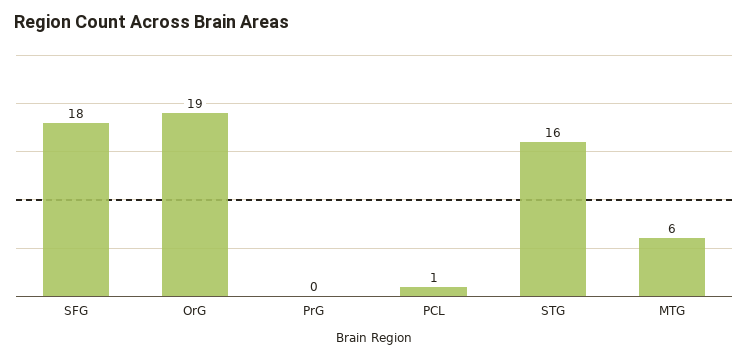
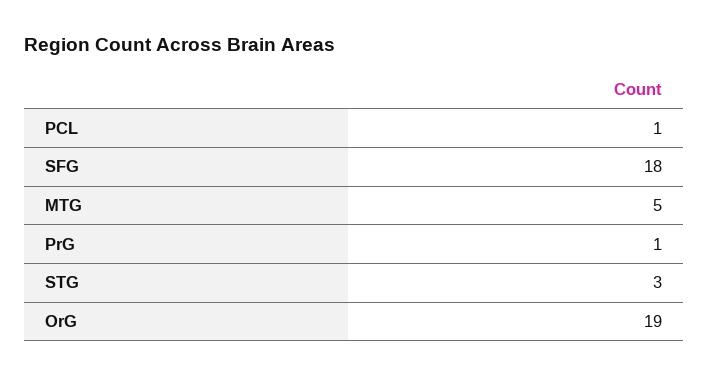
PrG: 0 -> 1
STG: 16 -> 3
MTG: 6 -> 5

